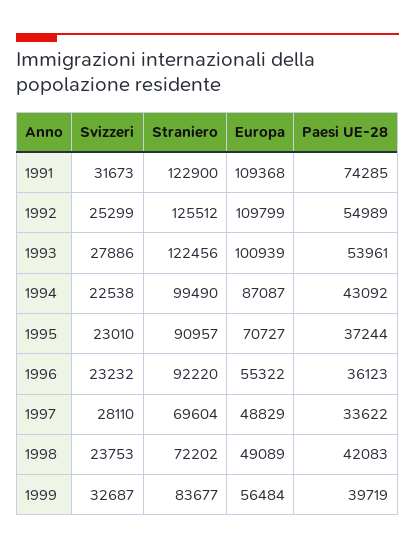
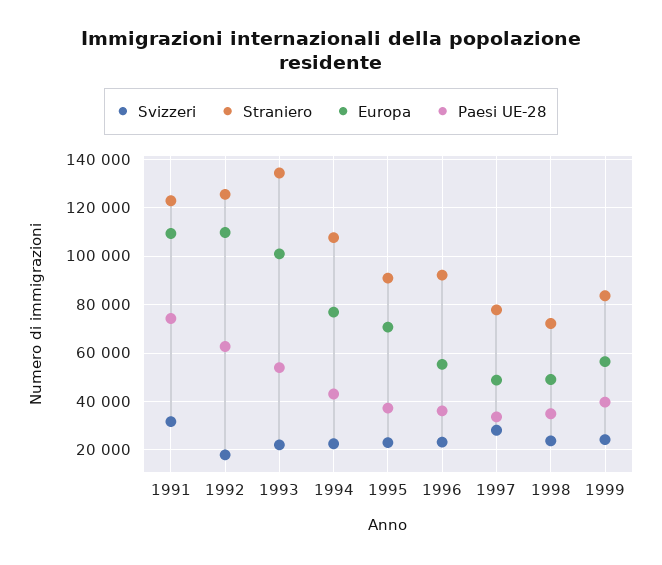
Svizzeri, 1992: 25299 -> 17500
Paesi UE-28, 1992: 54989 -> 62500
Svizzeri, 1993: 27886 -> 22500
Straniero, 1993: 122456 -> 135000
Straniero, 1994: 99490 -> 107500
Europa, 1994: 87087 -> 77500
Straniero, 1997: 69604 -> 77500
Paesi UE-28, 1998: 42083 -> 35000
Svizzeri, 1999: 32687 -> 25000

